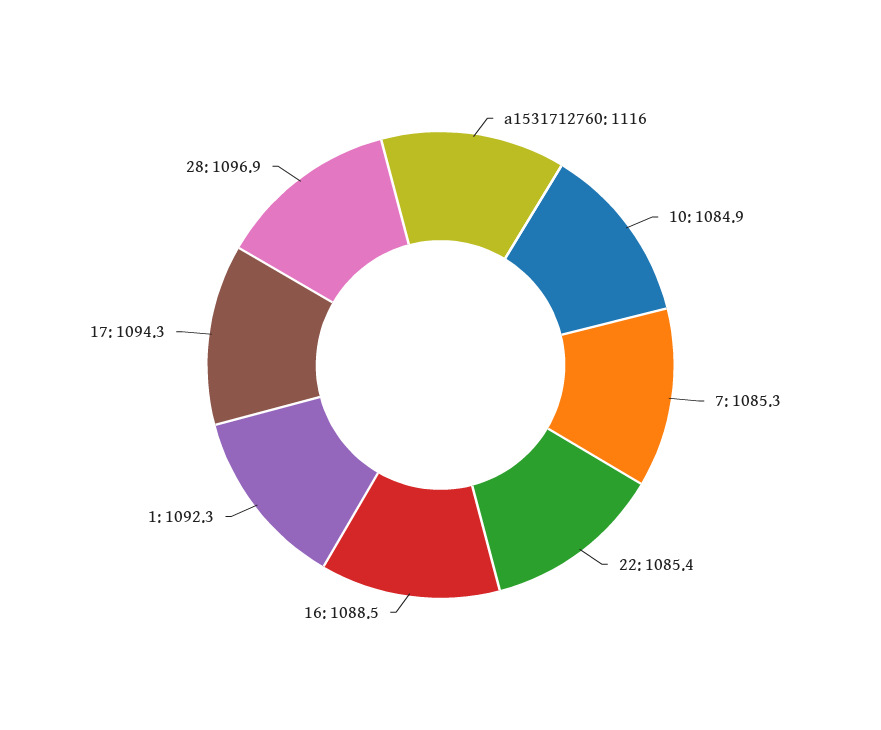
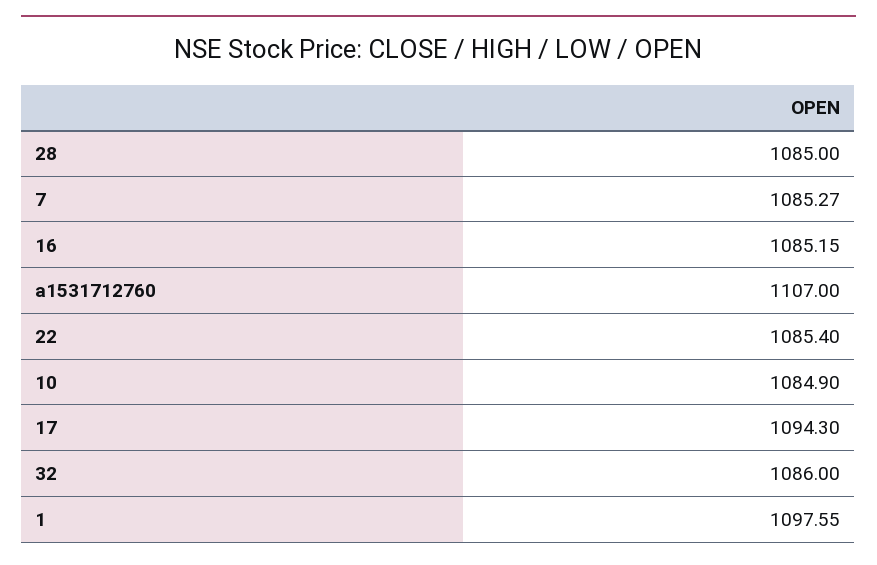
a1531712760: 1116 -> 1107
16: 1088.5 -> 1085.15
1: 1092.3 -> 1097.55
28: 1096.9 -> 1085
32: none -> 1086

